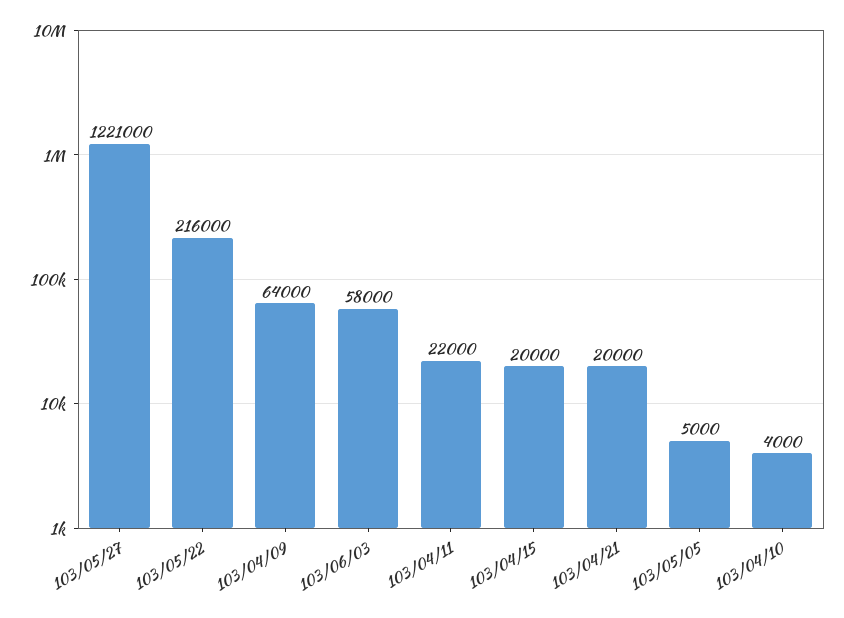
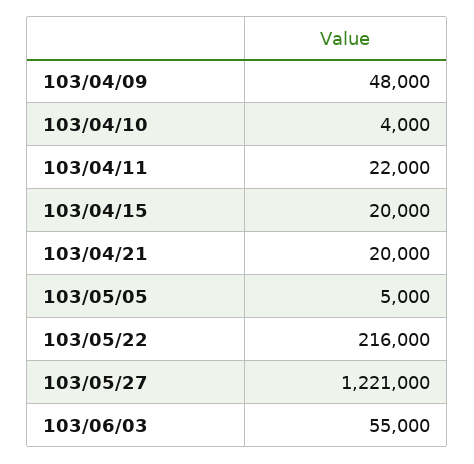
103/04/09: 64000 -> 48000
103/06/03: 58000 -> 55000

